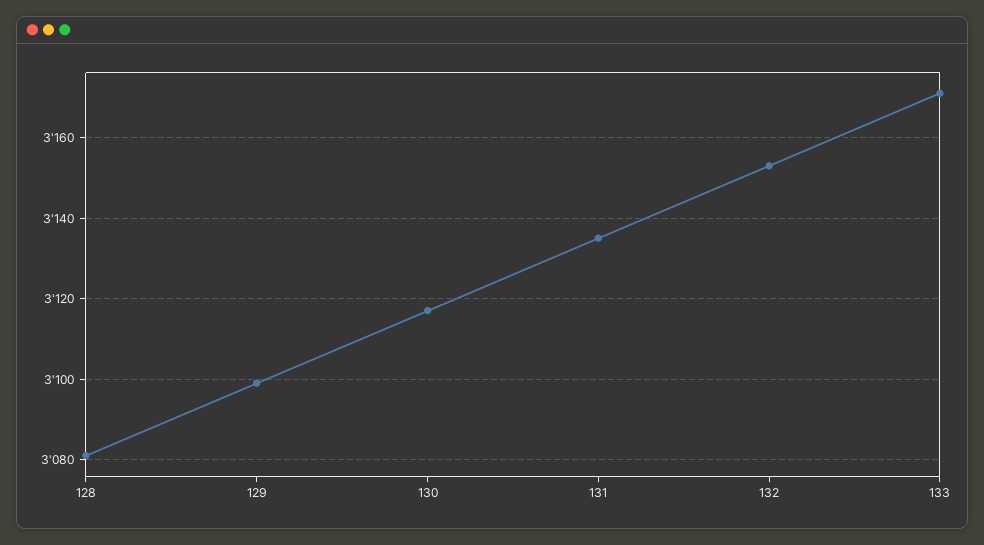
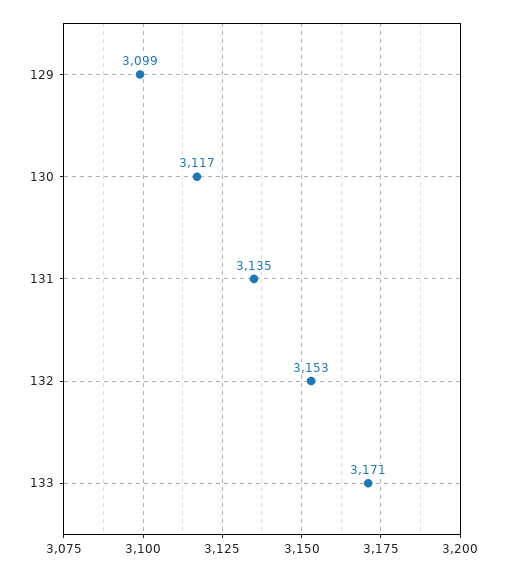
128: 3080 -> none

